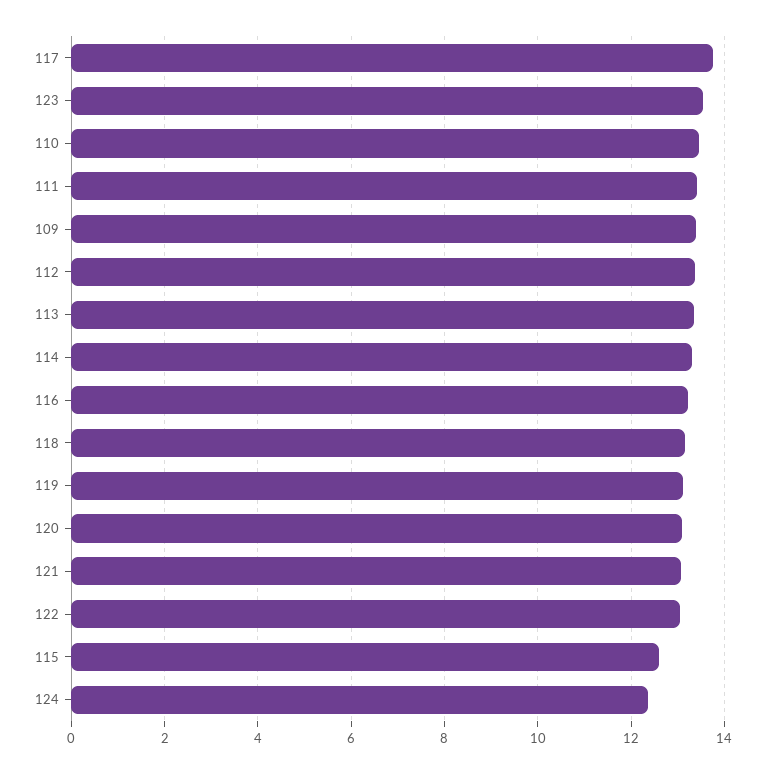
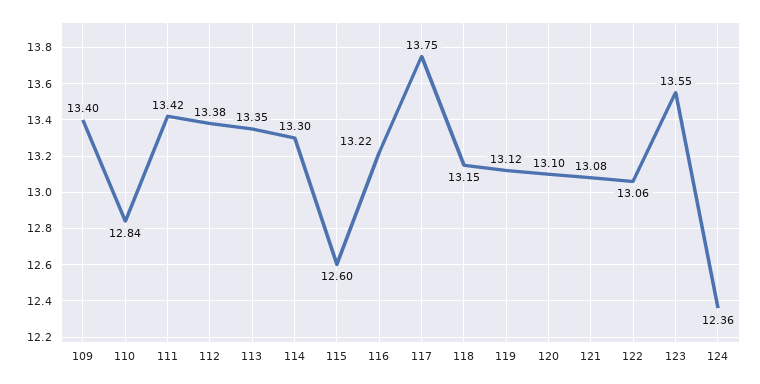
110: 13.4 -> 12.84

